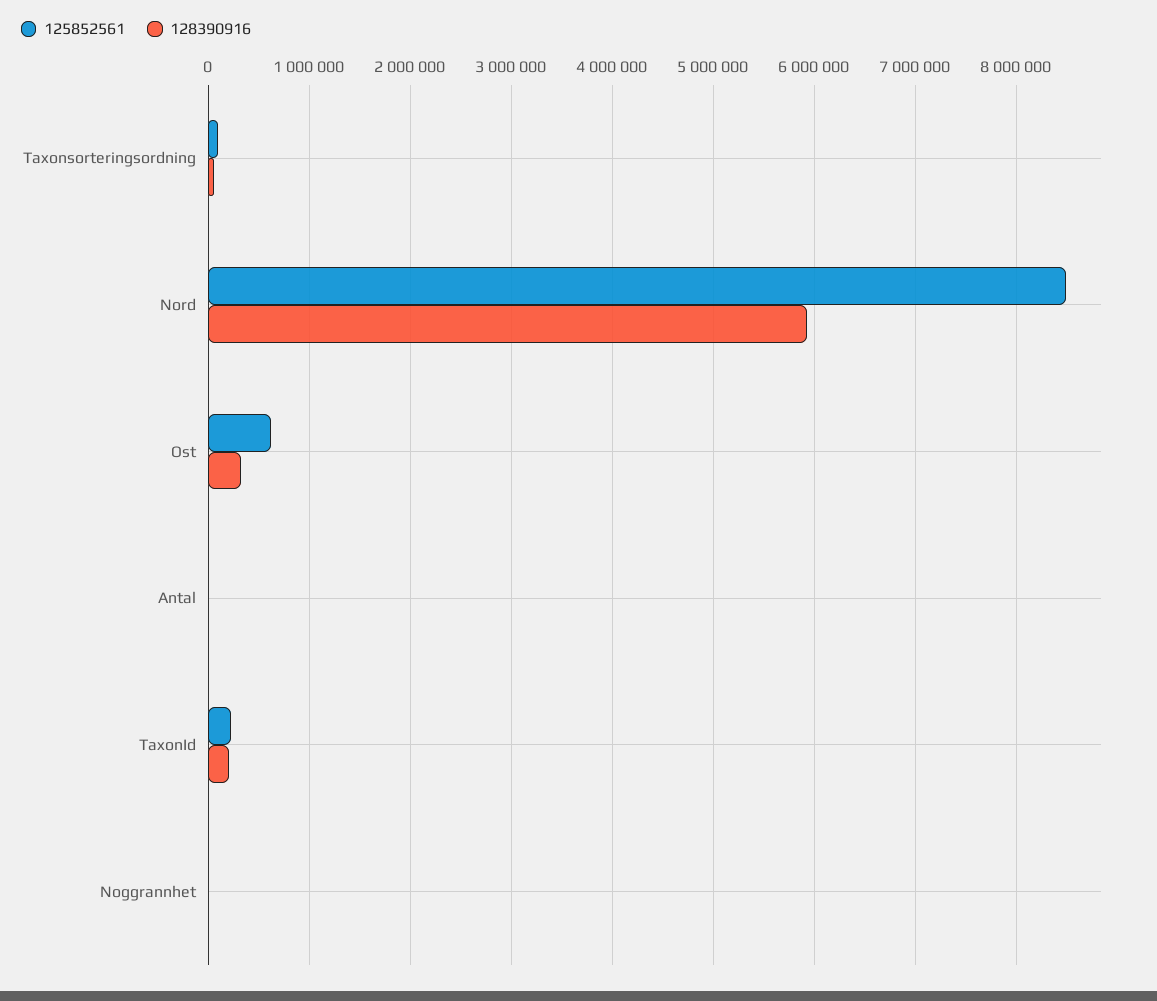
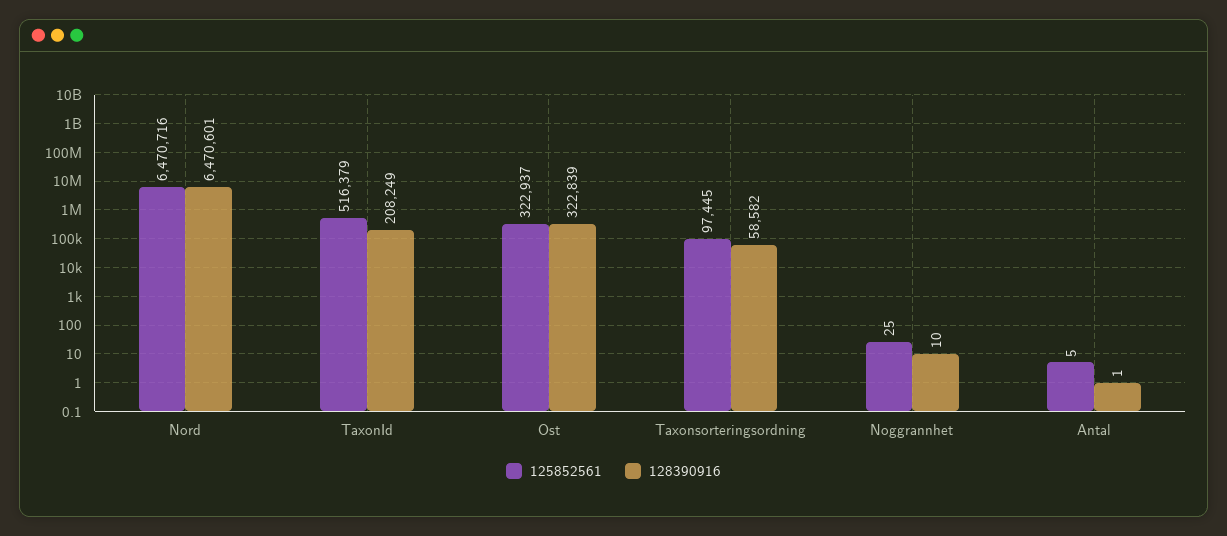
125852561, Nord: 8500000 -> 6470716
128390916, Nord: 5900000 -> 6470601
125852561, Ost: 600000 -> 322937
125852561, TaxonId: 200000 -> 516379

